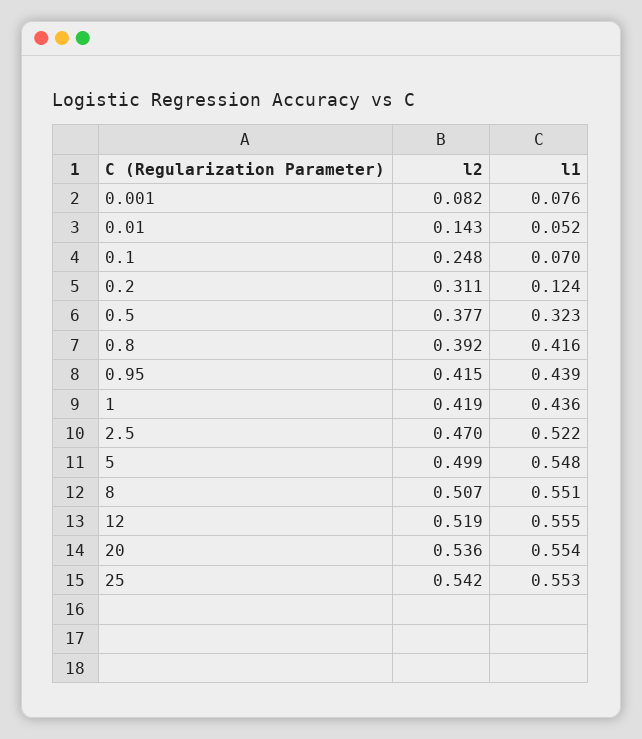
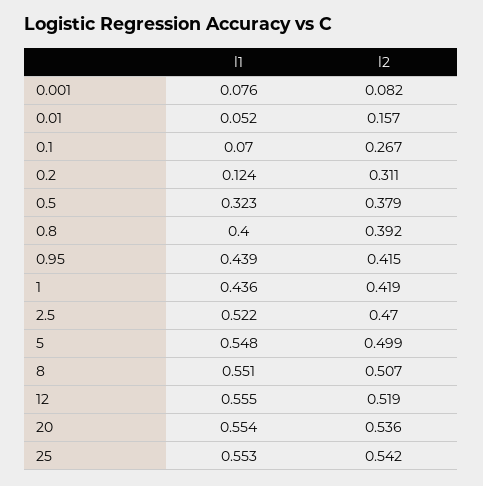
l2, 0.01: 0.143 -> 0.157
l2, 0.1: 0.248 -> 0.267
l2, 0.5: 0.377 -> 0.379
l1, 0.8: 0.416 -> 0.4

